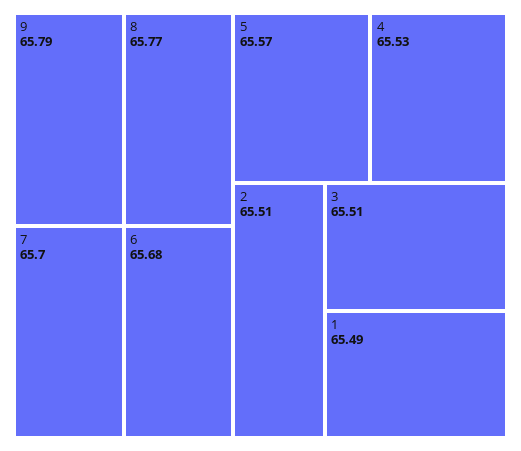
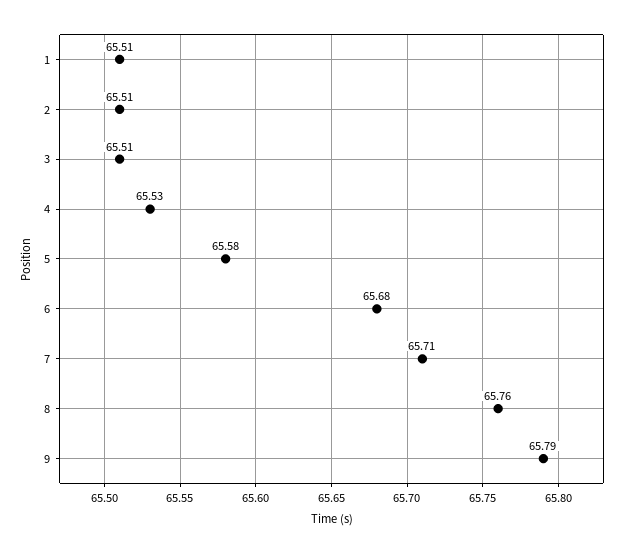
8: 65.77 -> 65.76
7: 65.7 -> 65.71
5: 65.57 -> 65.58
1: 65.49 -> 65.51

